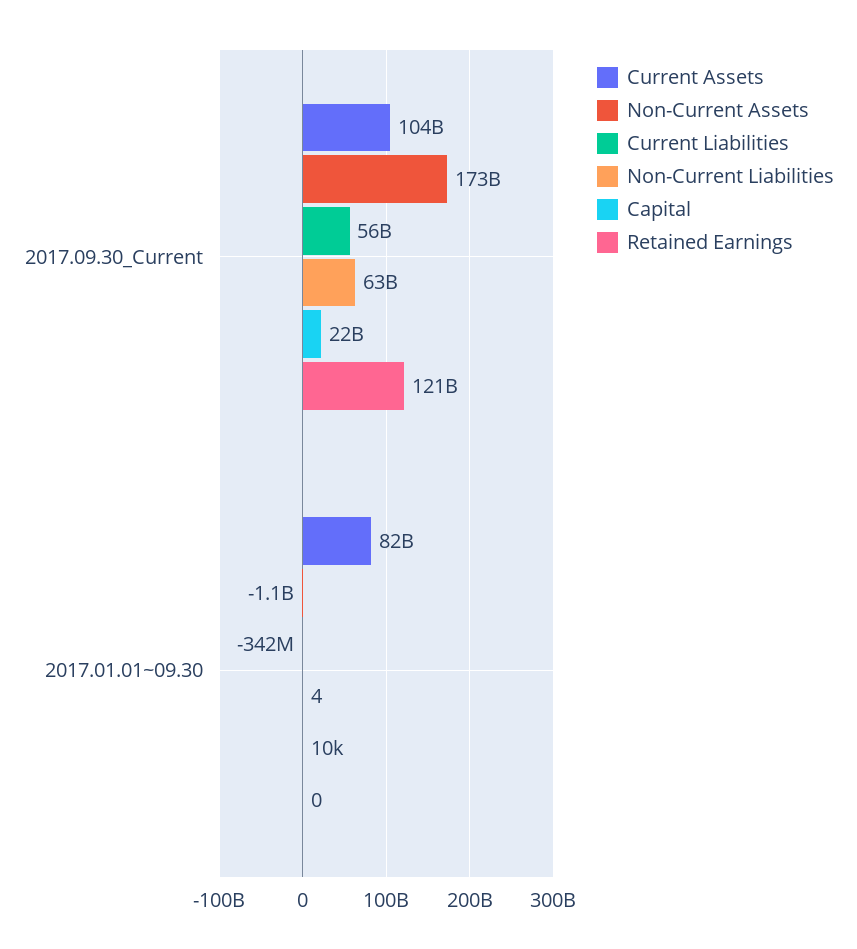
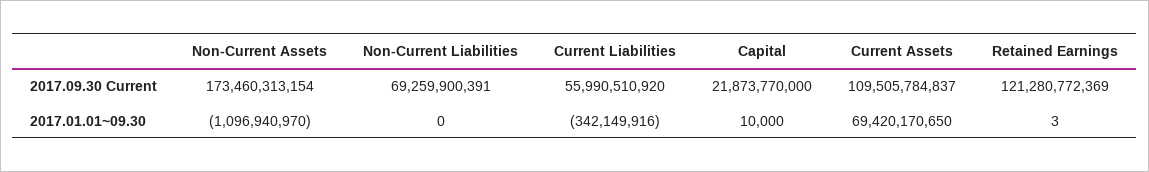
Current Assets, 2017.09.30_Current: 104000000000 -> 109505784837
Non-Current Liabilities, 2017.09.30_Current: 63000000000 -> 69259900391
Current Assets, 2017.01.01~09.30: 82000000000 -> 69420170650
Non-Current Liabilities, 2017.01.01~09.30: 4 -> 0
Retained Earnings, 2017.01.01~09.30: 0 -> 3

